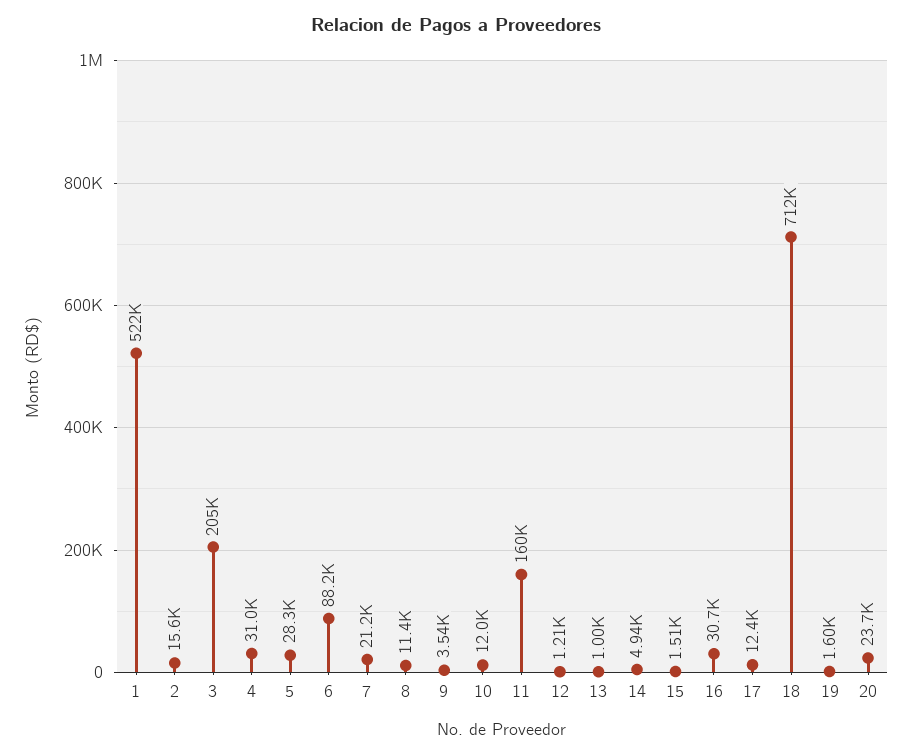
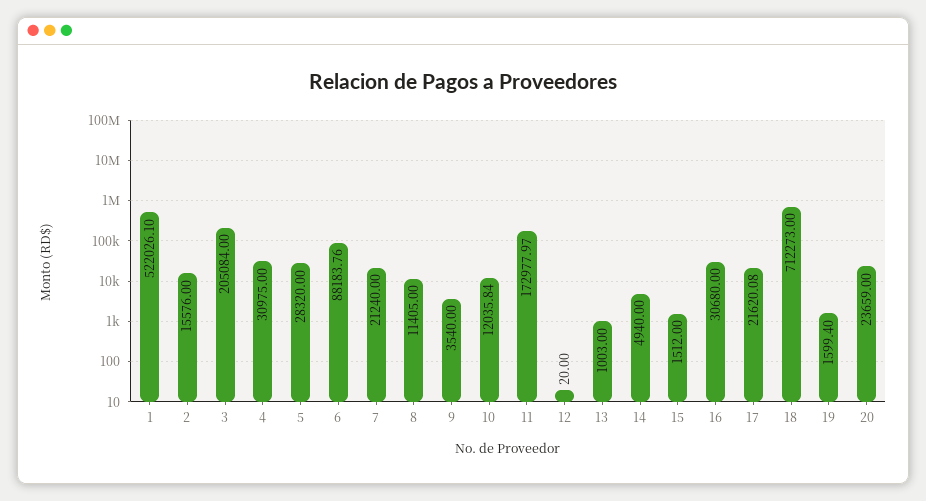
11: 160000 -> 172977.97
12: 1210 -> 20
17: 12400 -> 21620.08

